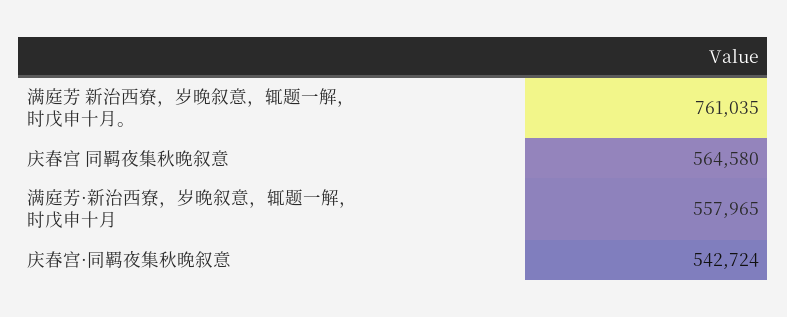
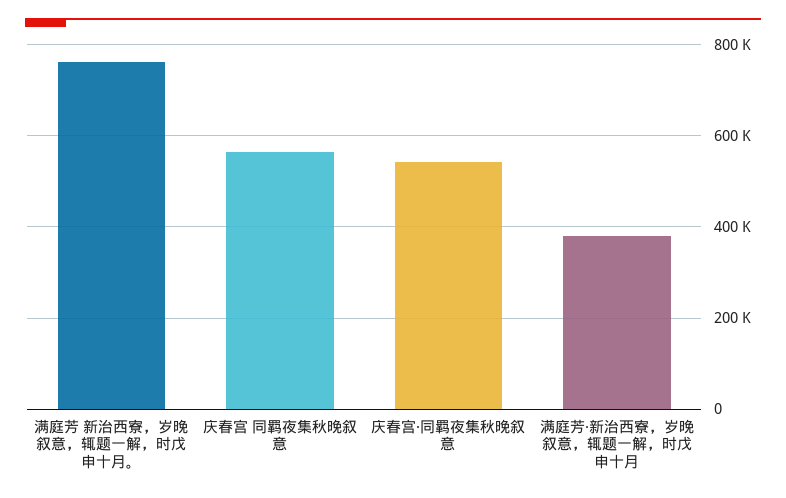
满庭芳·新治西寮，岁晚叙意，辄题一解，时戊申十月: 557965 -> 380000

